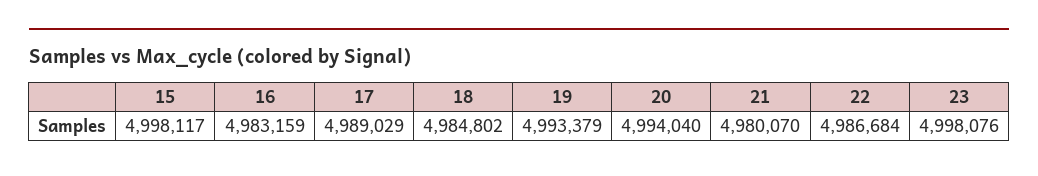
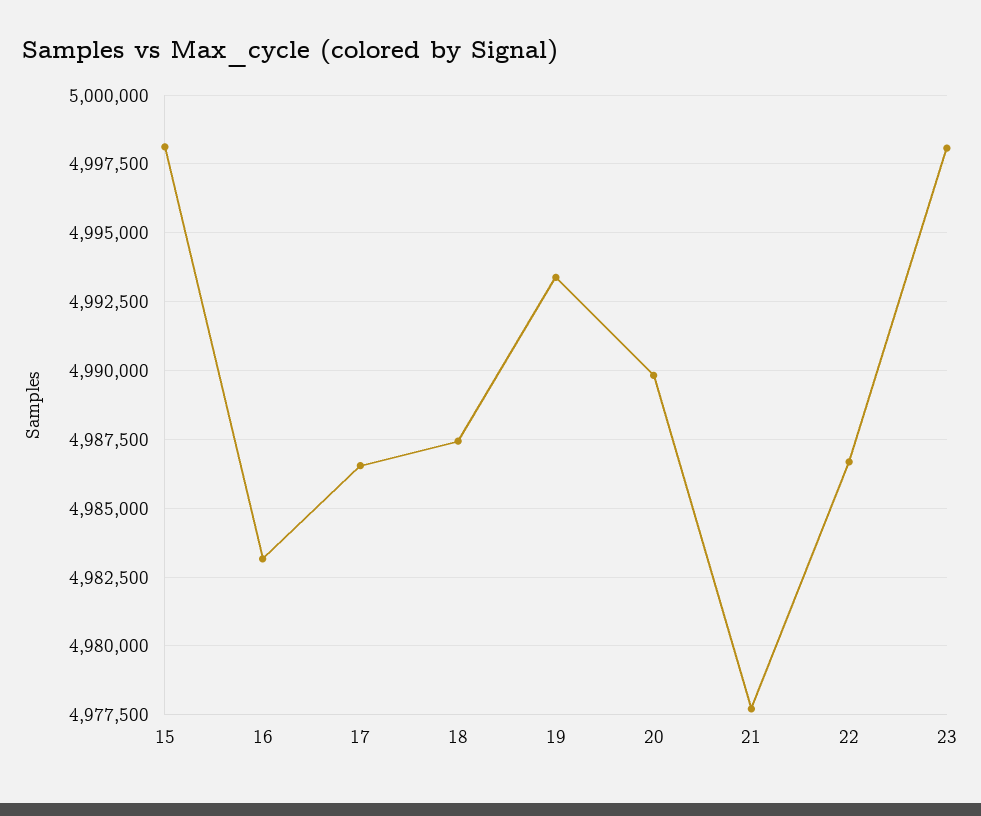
17: 4989029 -> 4986500
18: 4984802 -> 4987500
20: 4994040 -> 4989750
21: 4980070 -> 4977750

